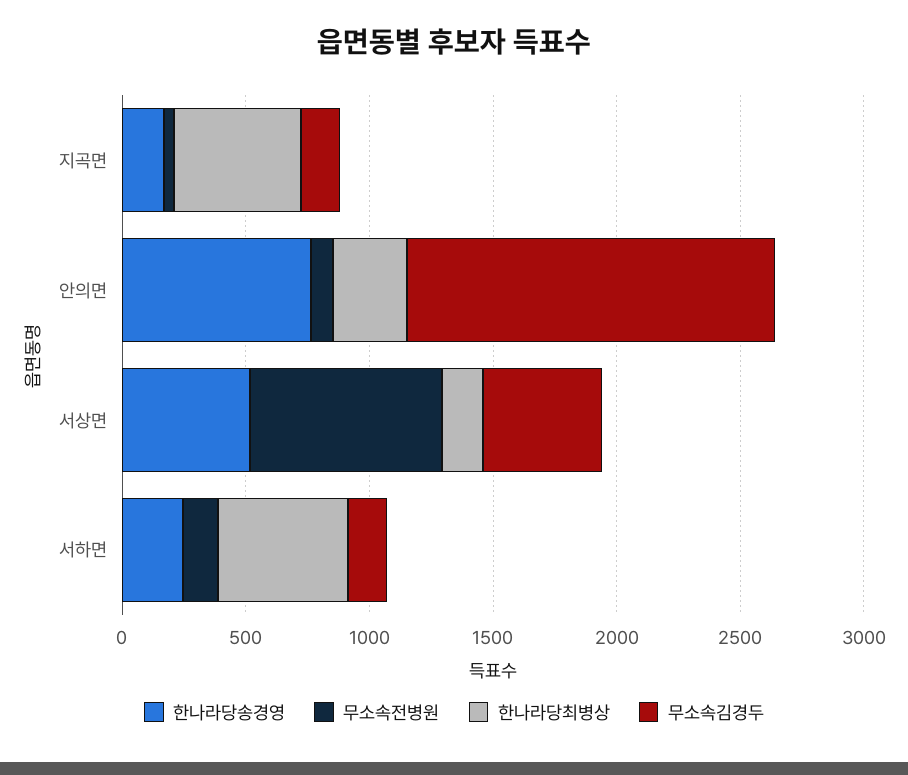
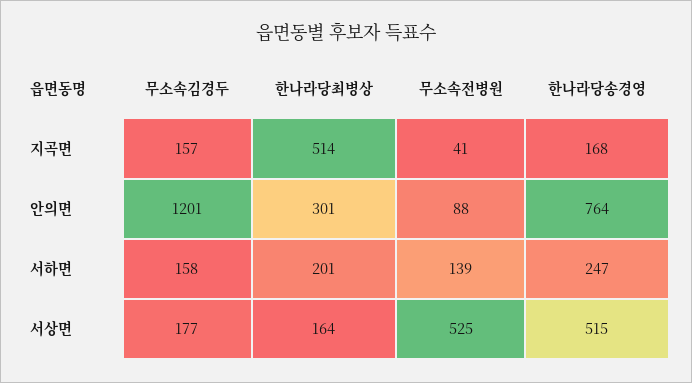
무소속김경두, 안의면: 1500 -> 1201
무소속전병원, 서상면: 800 -> 525
무소속김경두, 서상면: 500 -> 177
한나라당최병상, 서하면: 500 -> 201

